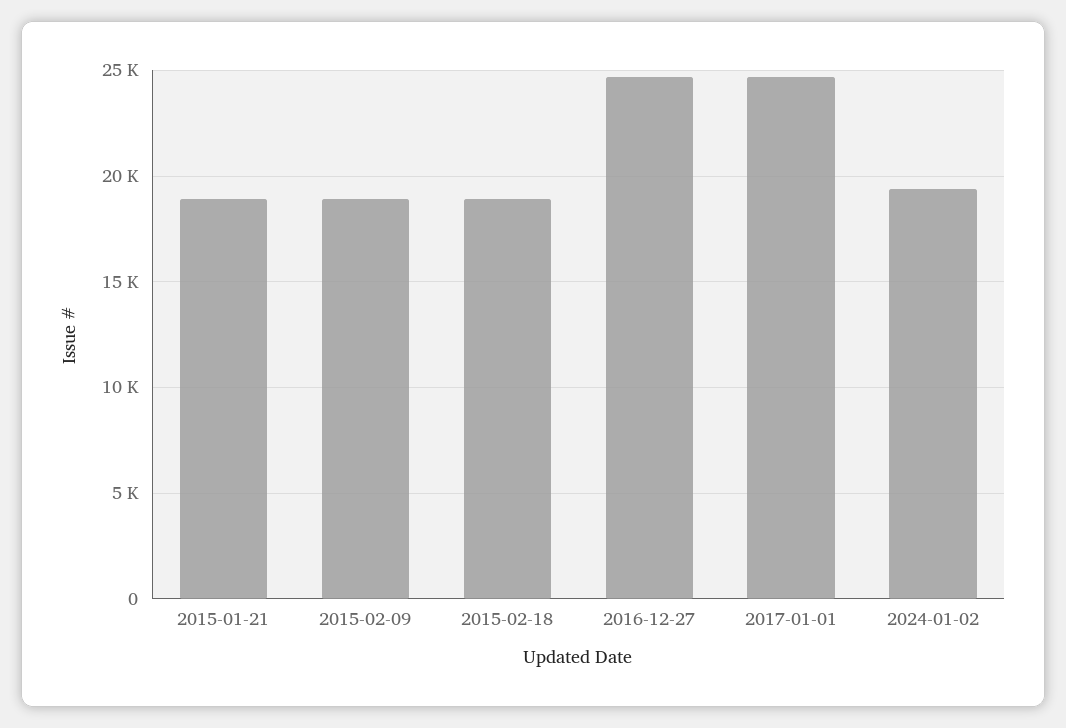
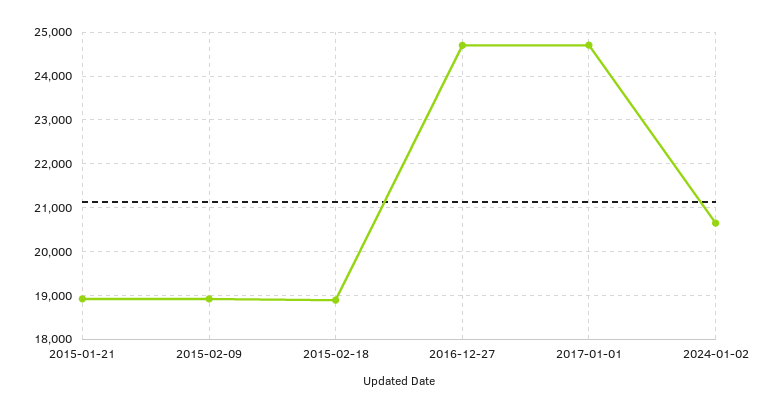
2024-01-02: 19500 -> 20600

